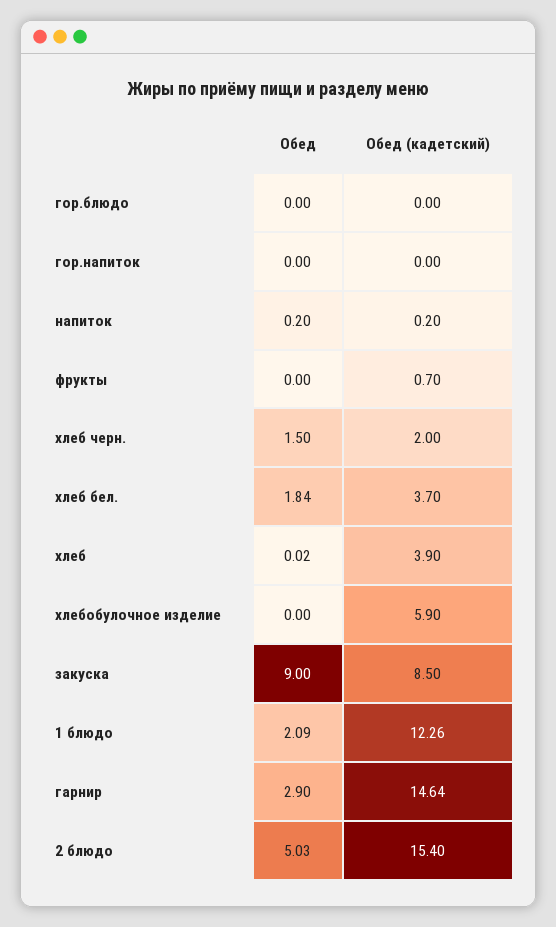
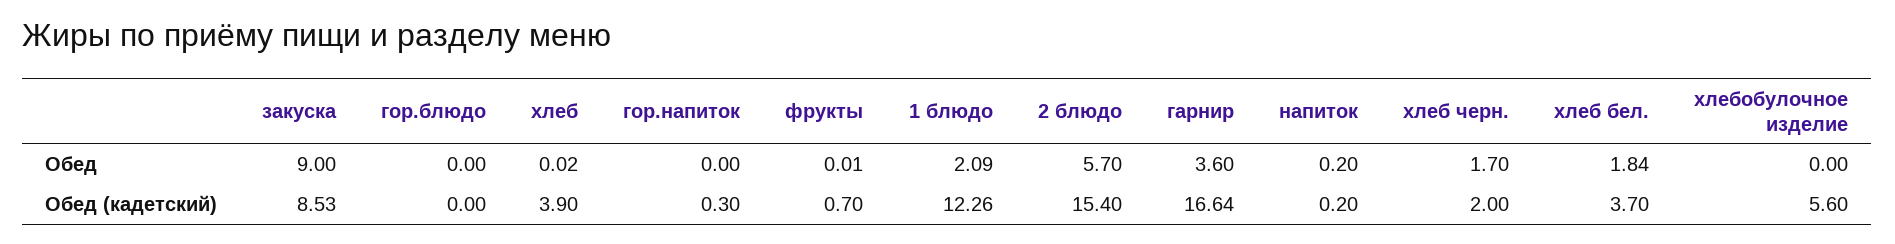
Обед (кадетский), гор.напиток: 0 -> 0.3
Обед, фрукты: 0 -> 0.01
Обед, хлеб черн.: 1.5 -> 1.7
Обед (кадетский), хлебобулочное изделие: 5.9 -> 5.6
Обед (кадетский), закуска: 8.5 -> 8.53
Обед, гарнир: 2.9 -> 3.6
Обед (кадетский), гарнир: 14.64 -> 16.64
Обед, 2 блюдо: 5.03 -> 5.7

